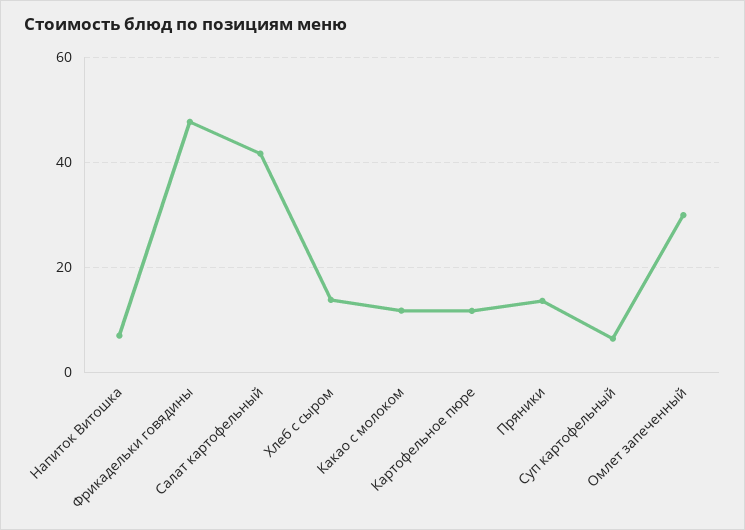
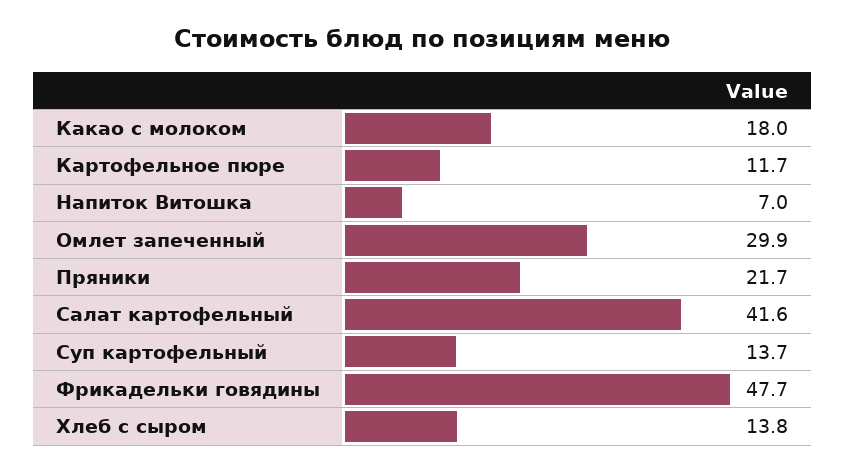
Какао с молоком: 12 -> 18
Пряники: 14 -> 21.7
Суп картофельный: 6 -> 13.7

